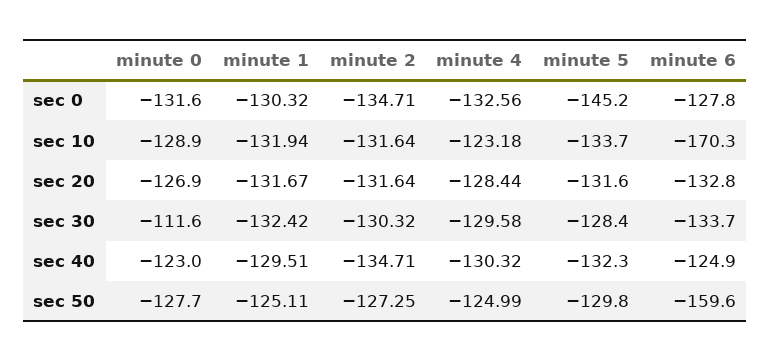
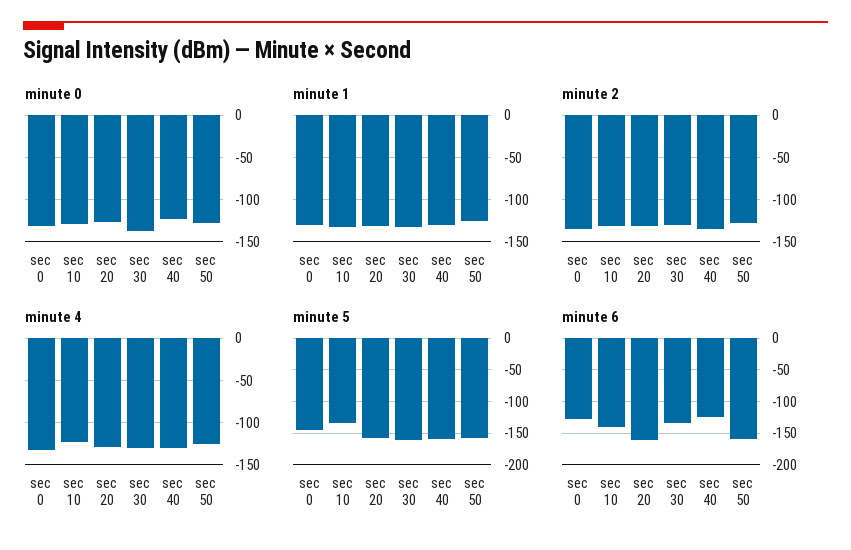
minute 6, sec 10: -170.3 -> -140
minute 5, sec 20: -131.6 -> -160
minute 6, sec 20: -132.8 -> -160
minute 0, sec 30: -111.6 -> -140
minute 5, sec 30: -128.4 -> -160
minute 5, sec 40: -132.3 -> -160
minute 5, sec 50: -129.8 -> -160

